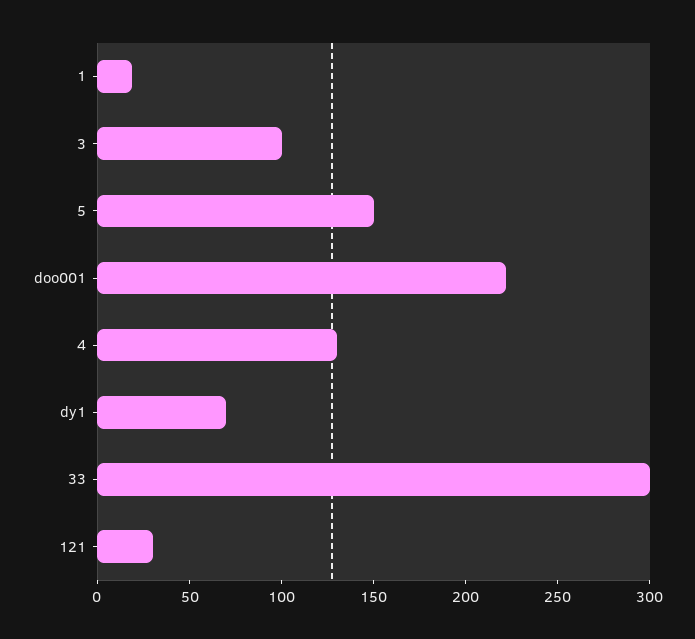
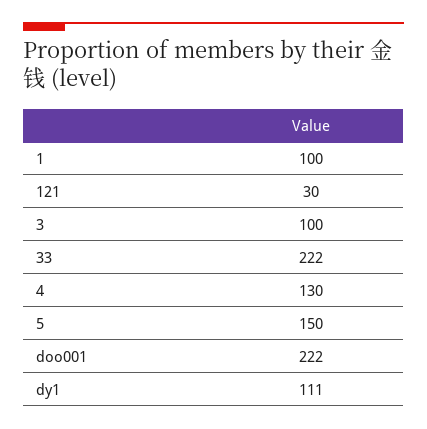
1: 20 -> 100
dy1: 70 -> 111
33: 300 -> 222

